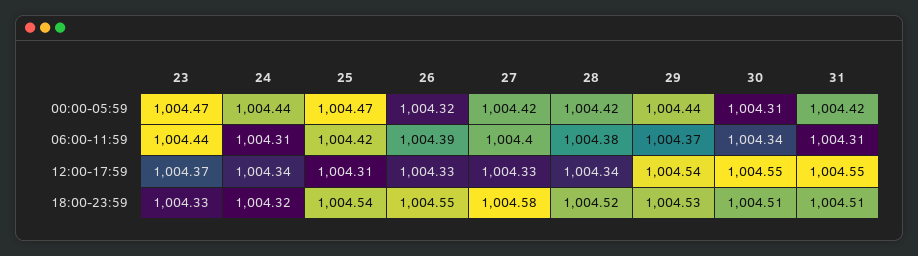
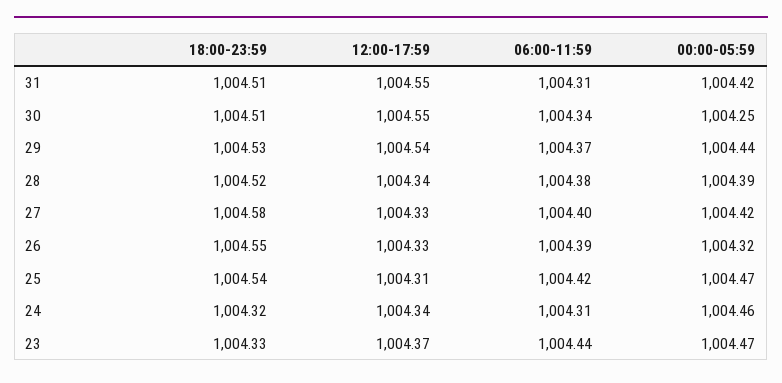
24, 00:00-05:59: 1004.44 -> 1004.46
28, 00:00-05:59: 1004.42 -> 1004.39
30, 00:00-05:59: 1004.31 -> 1004.25

